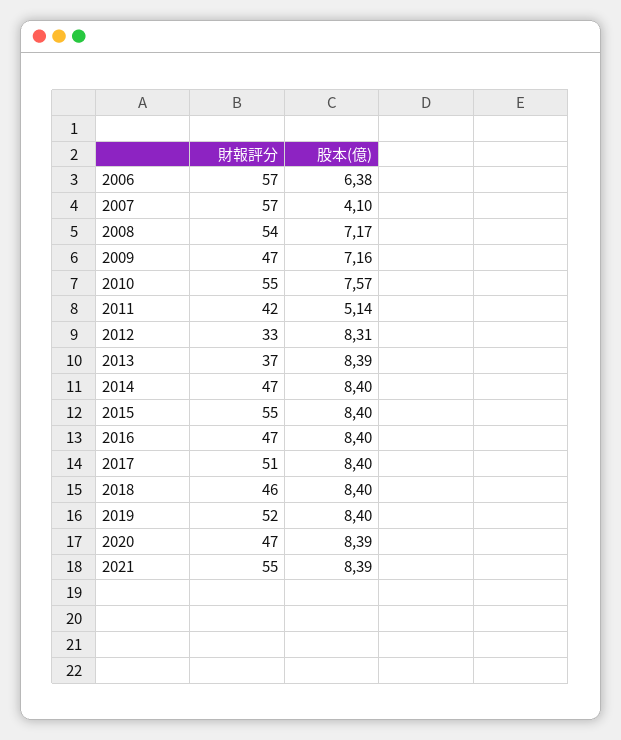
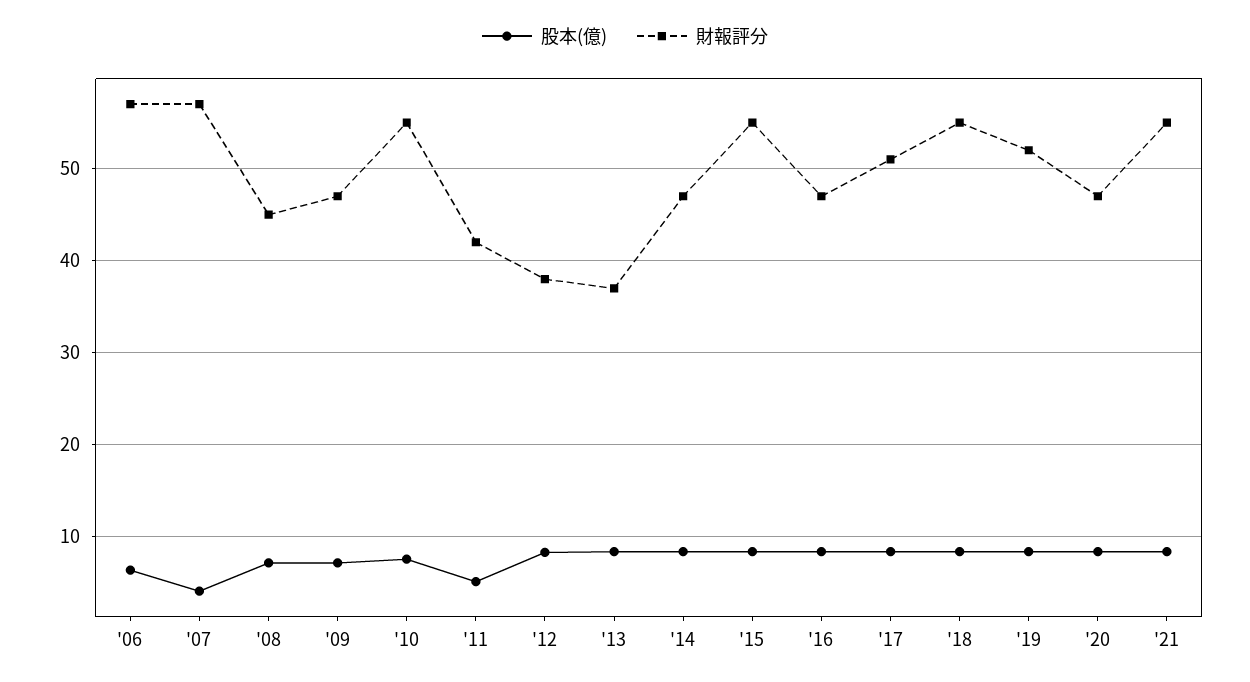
財報評分, 2008: 54 -> 45
財報評分, 2012: 33 -> 38
財報評分, 2018: 46 -> 55

